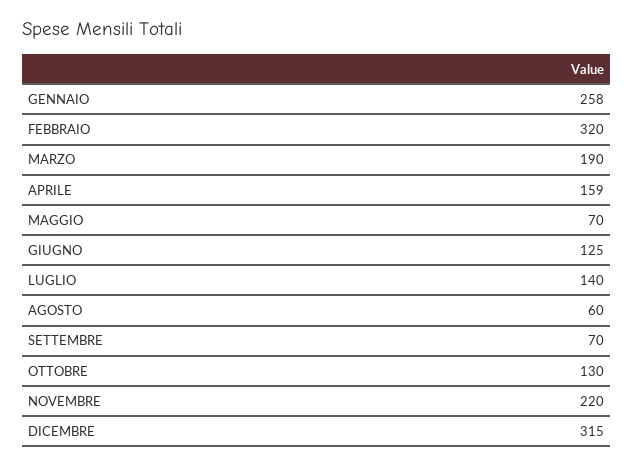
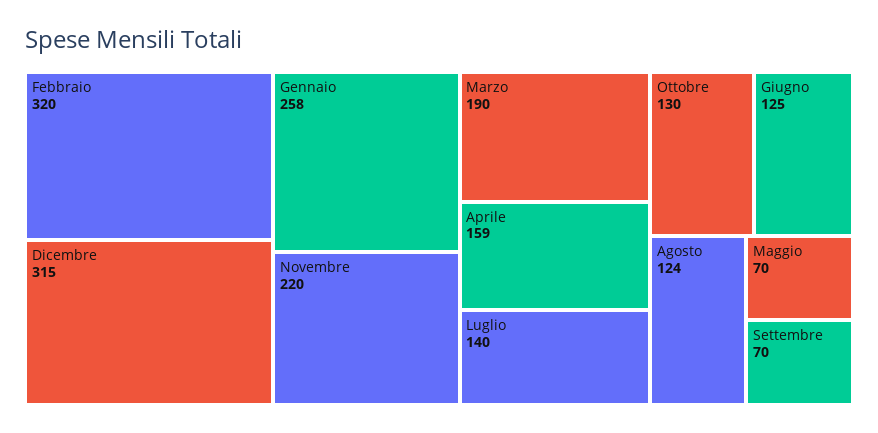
AGOSTO: 60 -> 124

